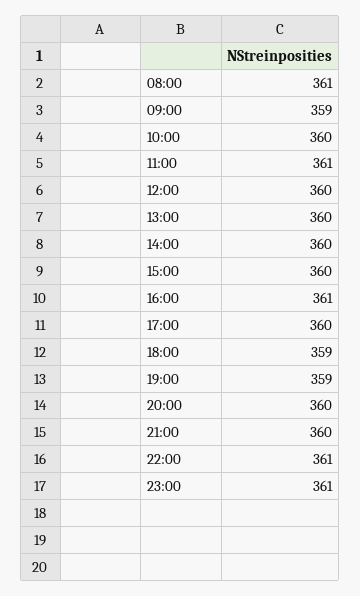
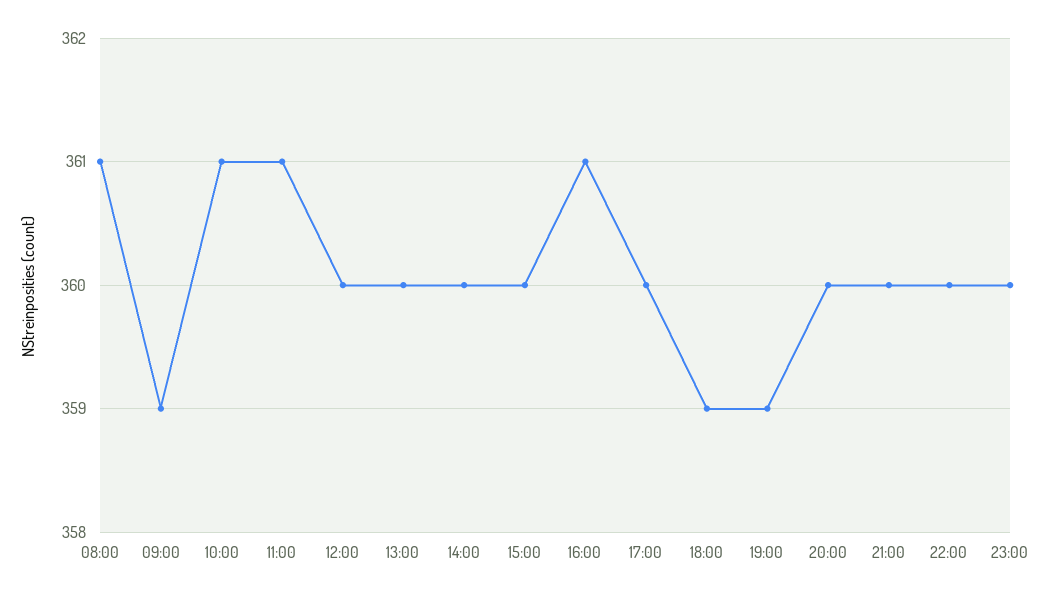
10:00: 360 -> 361
22:00: 361 -> 360
23:00: 361 -> 360

